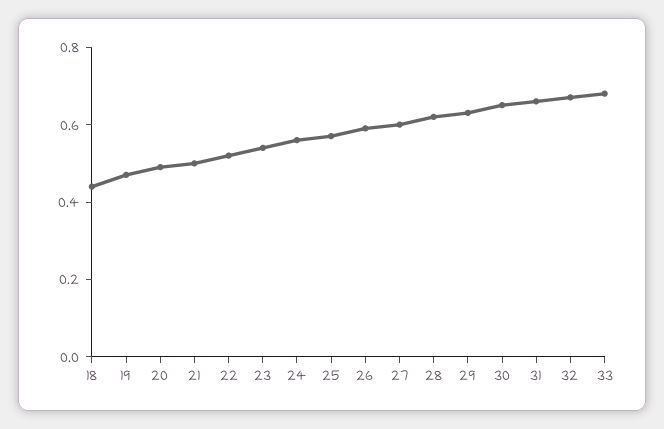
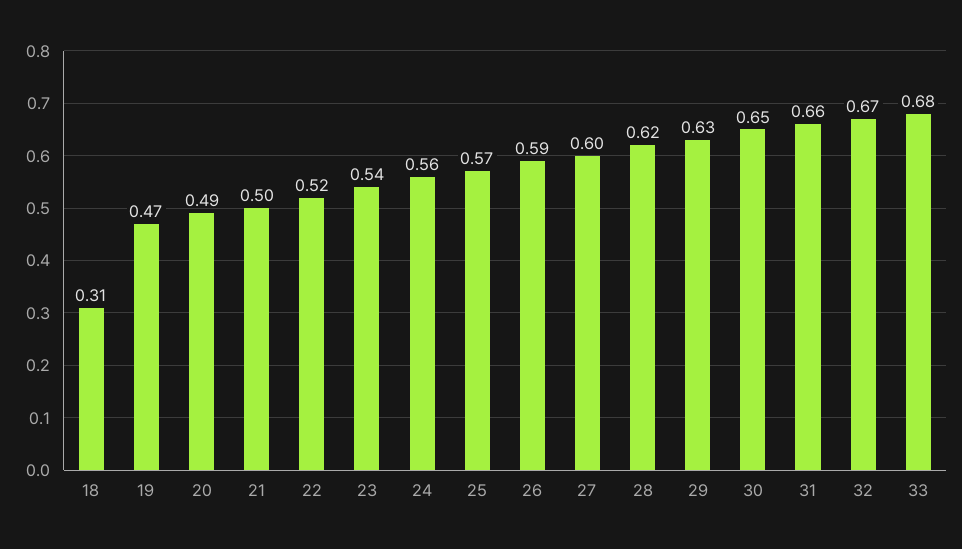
18: 0.45 -> 0.31

